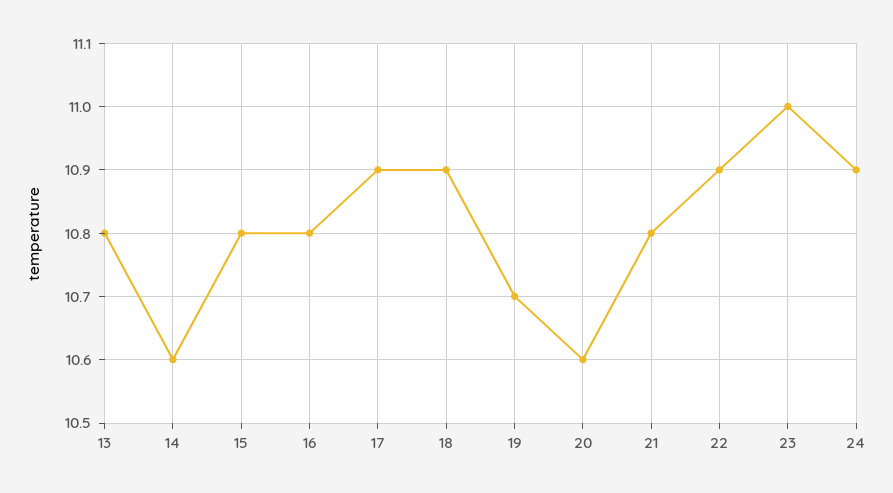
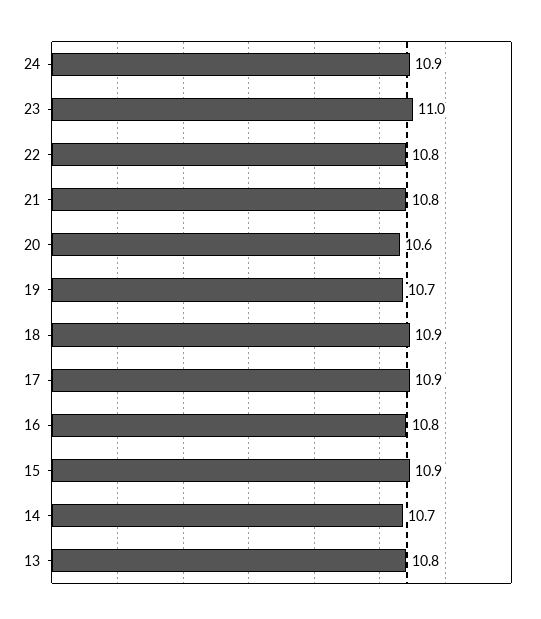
14: 10.6 -> 10.7
15: 10.8 -> 10.9
22: 10.9 -> 10.8

